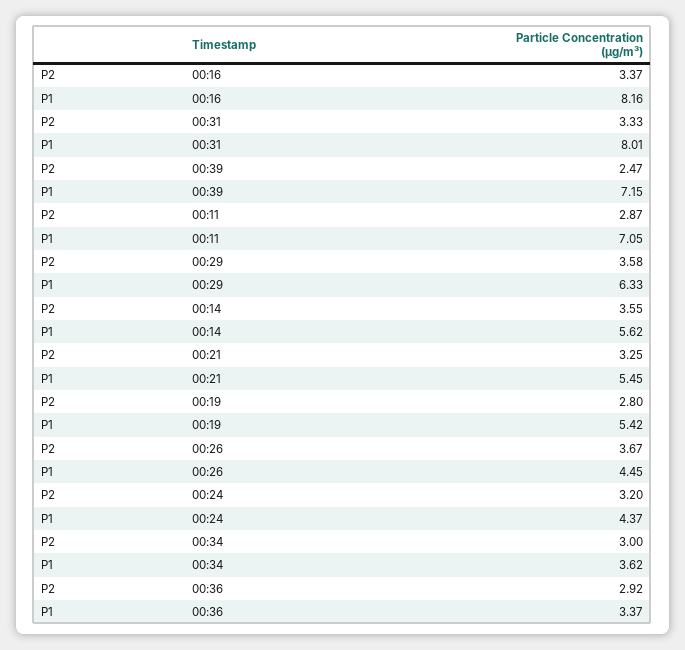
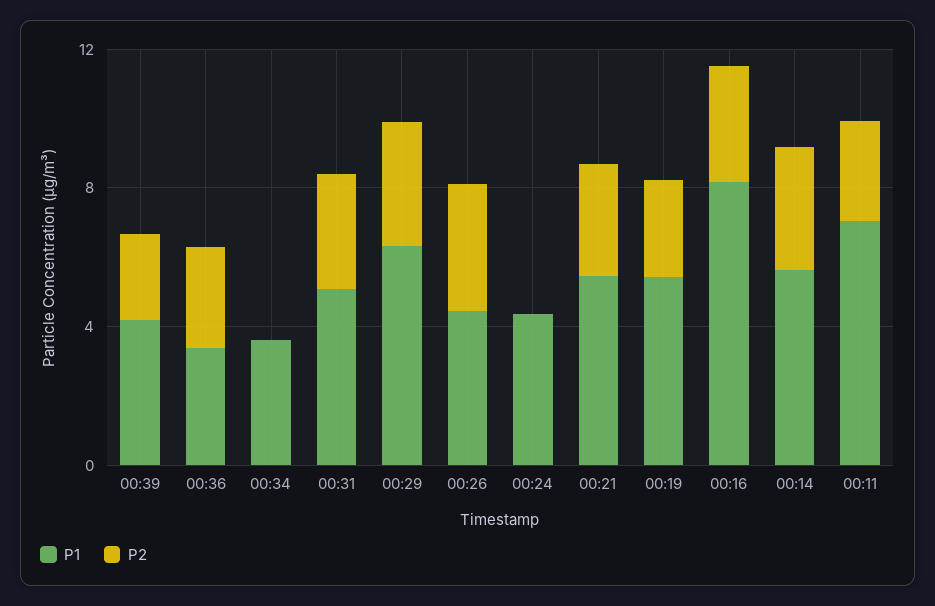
P1, 00:31: 8.01 -> 5
P1, 00:39: 7.15 -> 4
P2, 00:24: 3.2 -> 0
P2, 00:34: 3 -> 0

